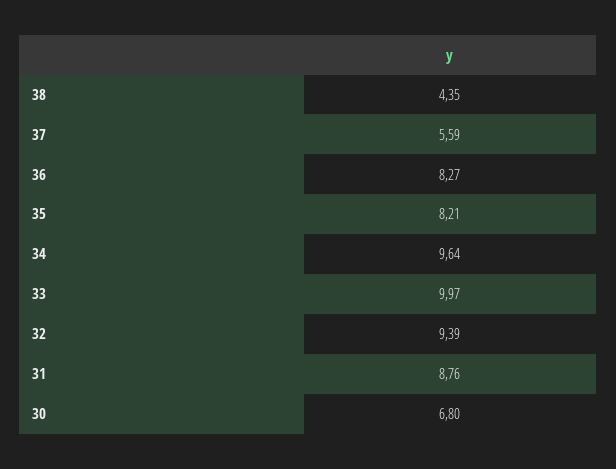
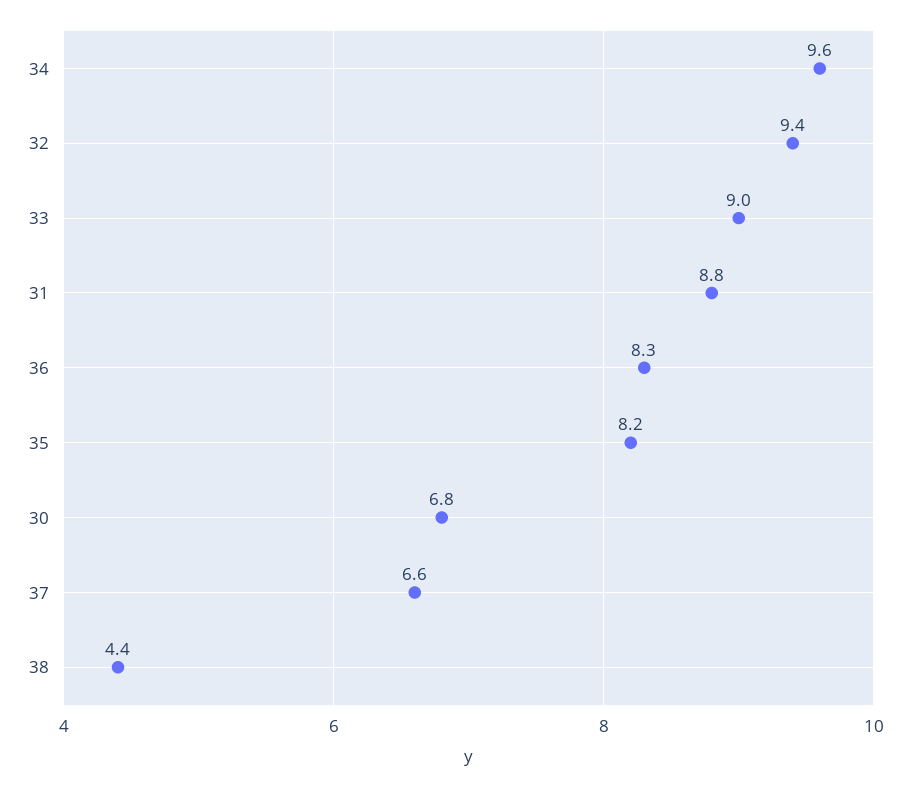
37: 5.59 -> 6.6
33: 9.97 -> 9

